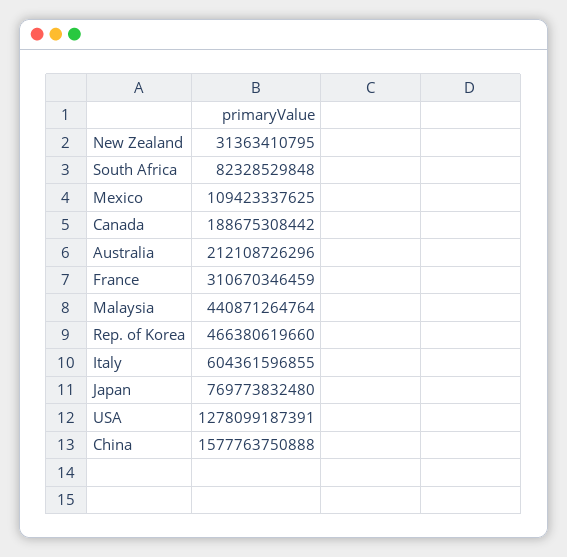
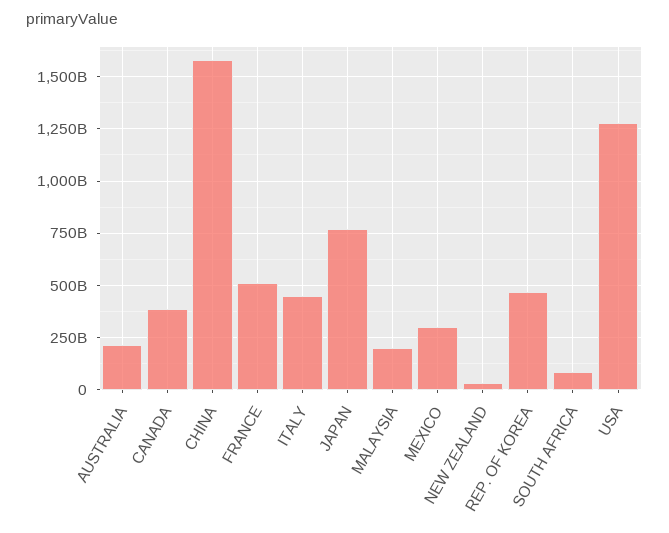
Mexico: 109423337625 -> 300000000000
Canada: 188675308442 -> 400000000000
France: 310670346459 -> 500000000000
Malaysia: 440871264764 -> 200000000000
Italy: 604361596855 -> 450000000000

